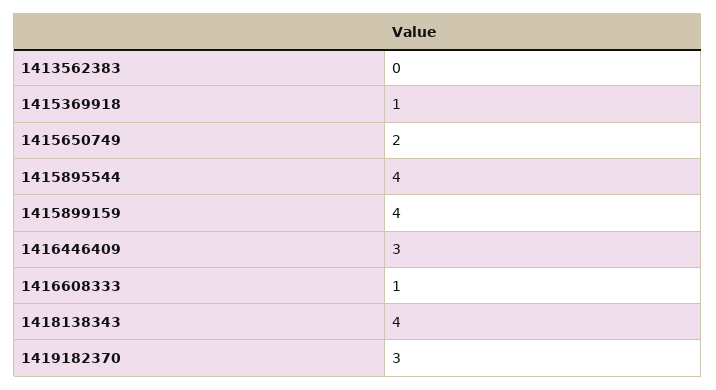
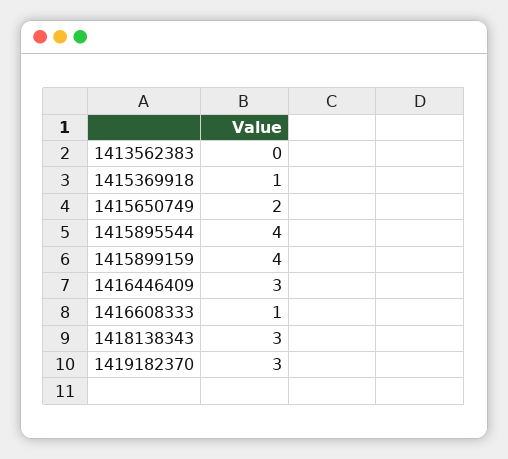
1418138343: 4 -> 3

